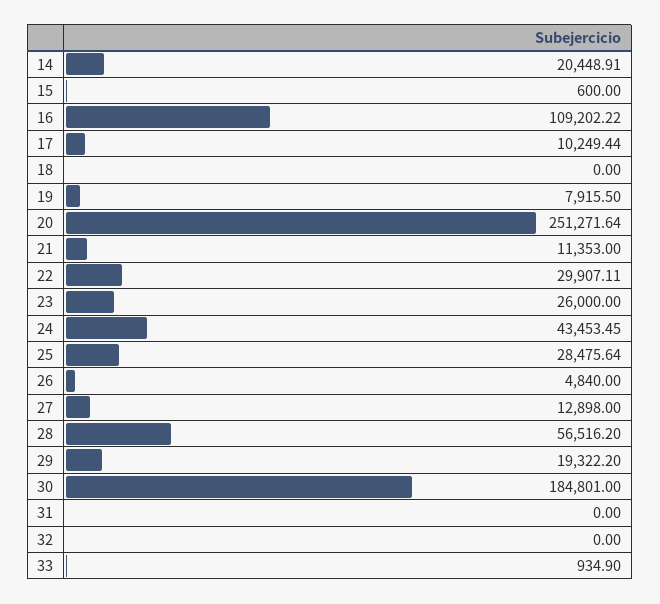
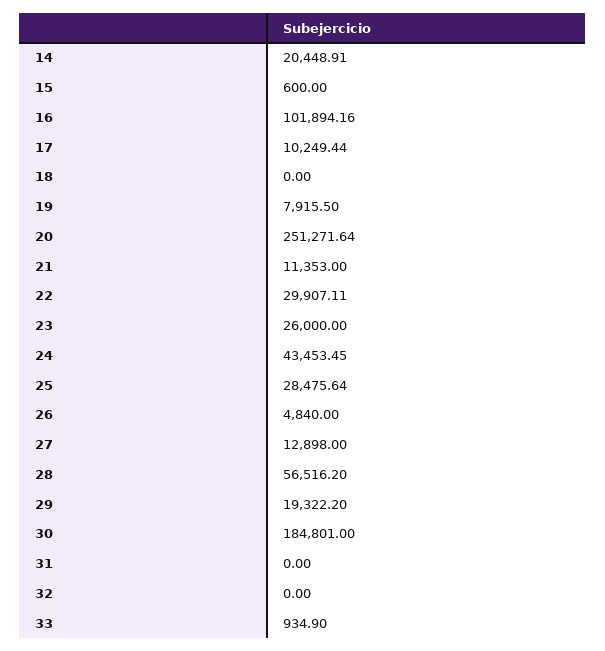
16: 109202.22 -> 101894.16

